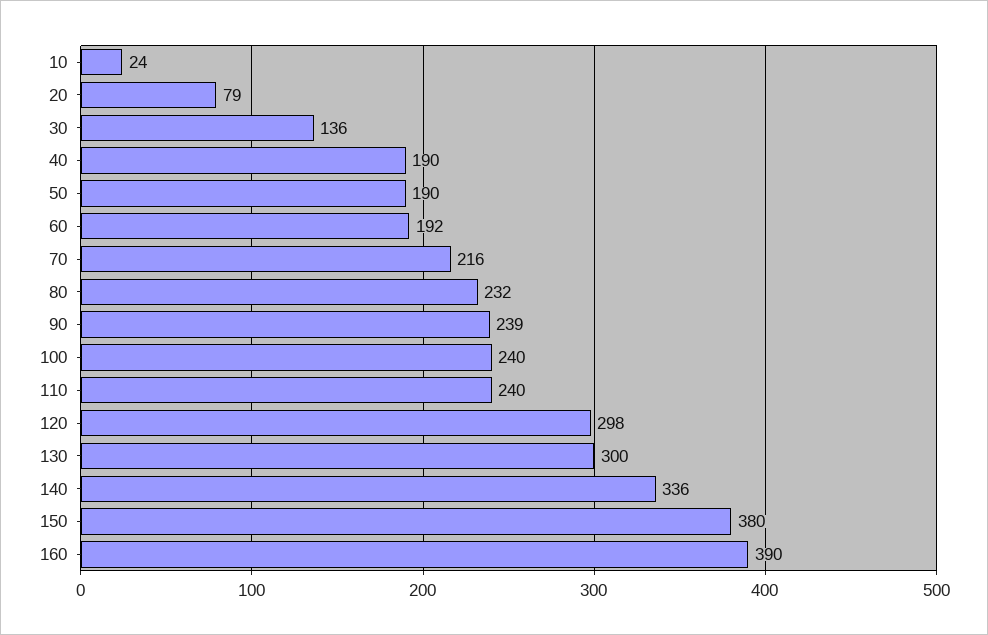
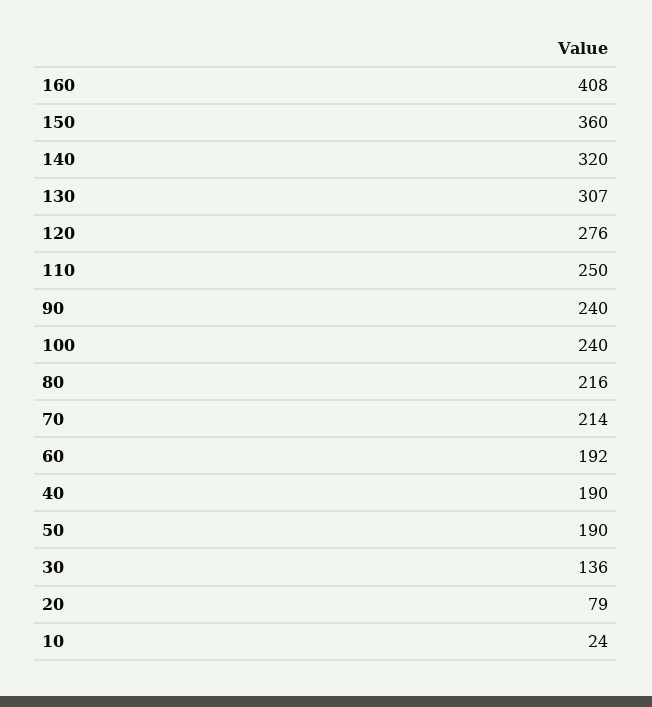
70: 216 -> 214
80: 232 -> 216
90: 239 -> 240
110: 240 -> 250
120: 298 -> 276
130: 300 -> 307
140: 336 -> 320
150: 380 -> 360
160: 390 -> 408

